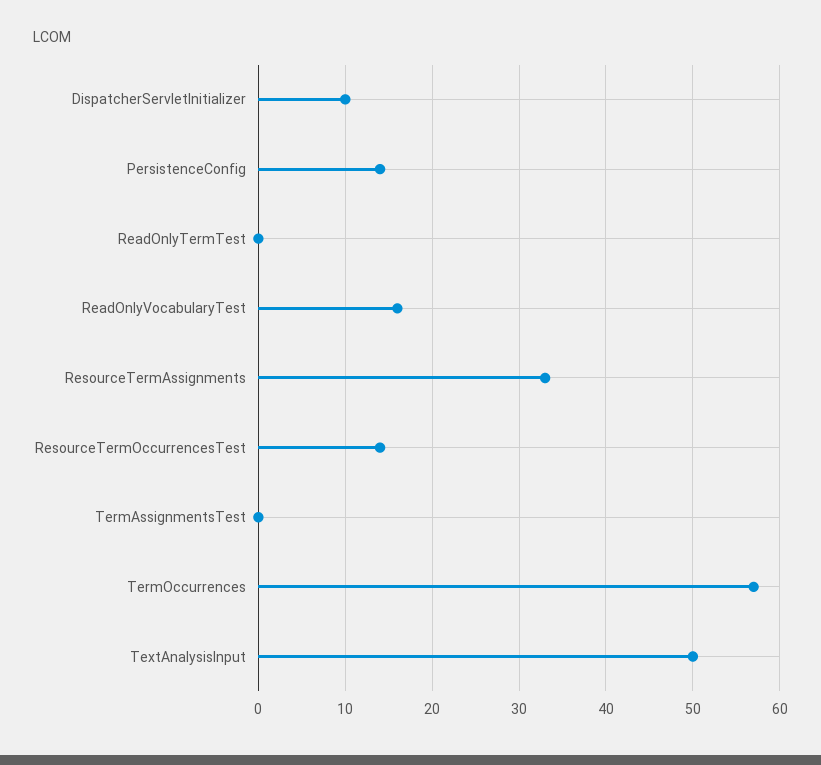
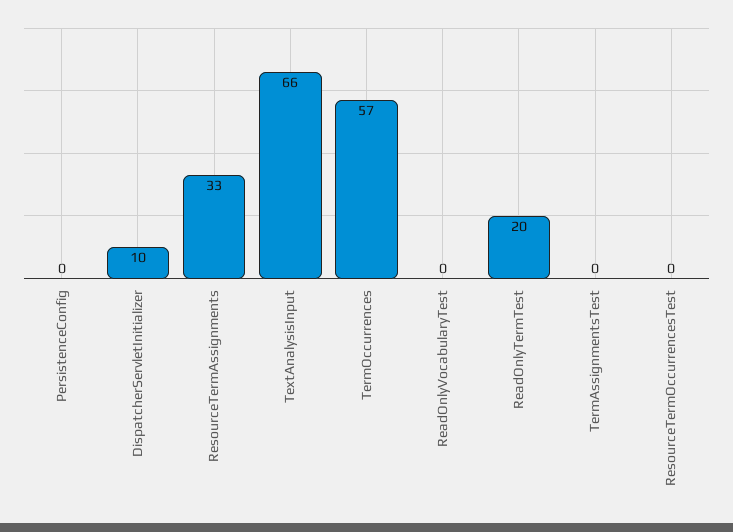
PersistenceConfig: 14 -> 0
ReadOnlyTermTest: 0 -> 20
ReadOnlyVocabularyTest: 16 -> 0
ResourceTermOccurrencesTest: 14 -> 0
TextAnalysisInput: 50 -> 66

